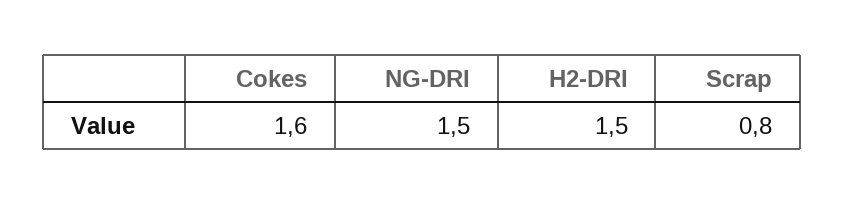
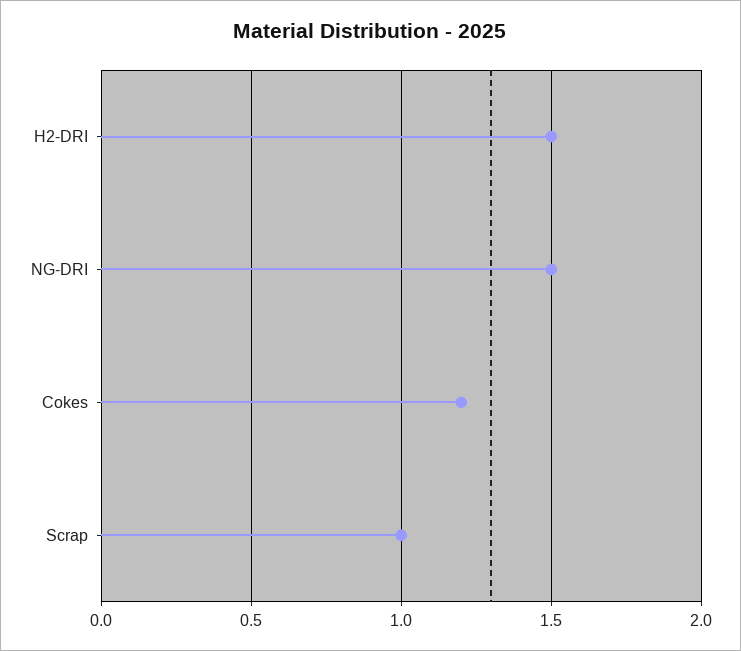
Cokes: 1.6 -> 1.2
Scrap: 0.8 -> 1

